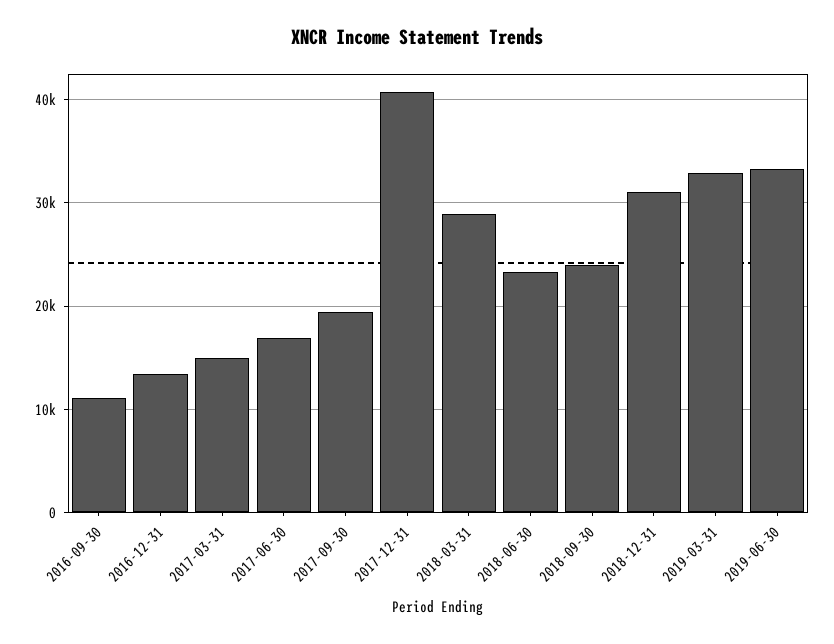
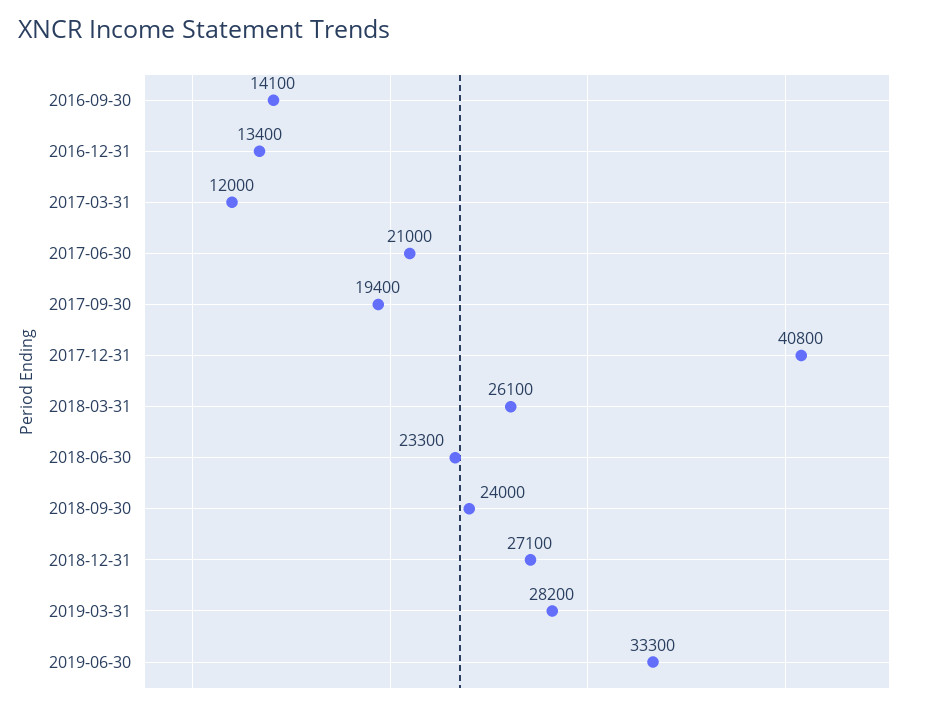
2016-09-30: 11000 -> 14100
2017-03-31: 15000 -> 12000
2017-06-30: 17000 -> 21000
2018-03-31: 29000 -> 26100
2018-12-31: 31000 -> 27100
2019-03-31: 33000 -> 28200

